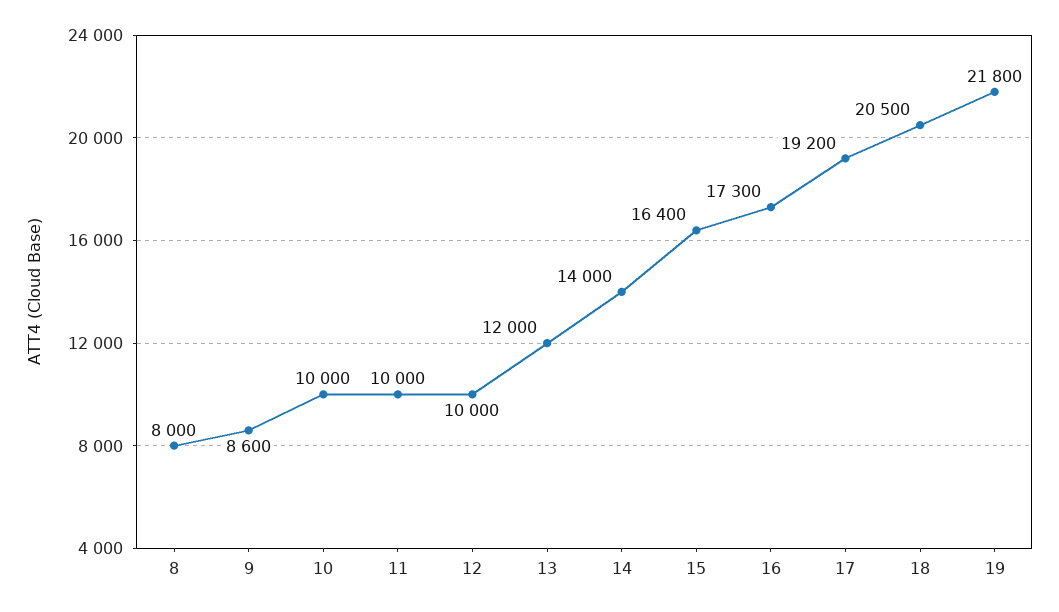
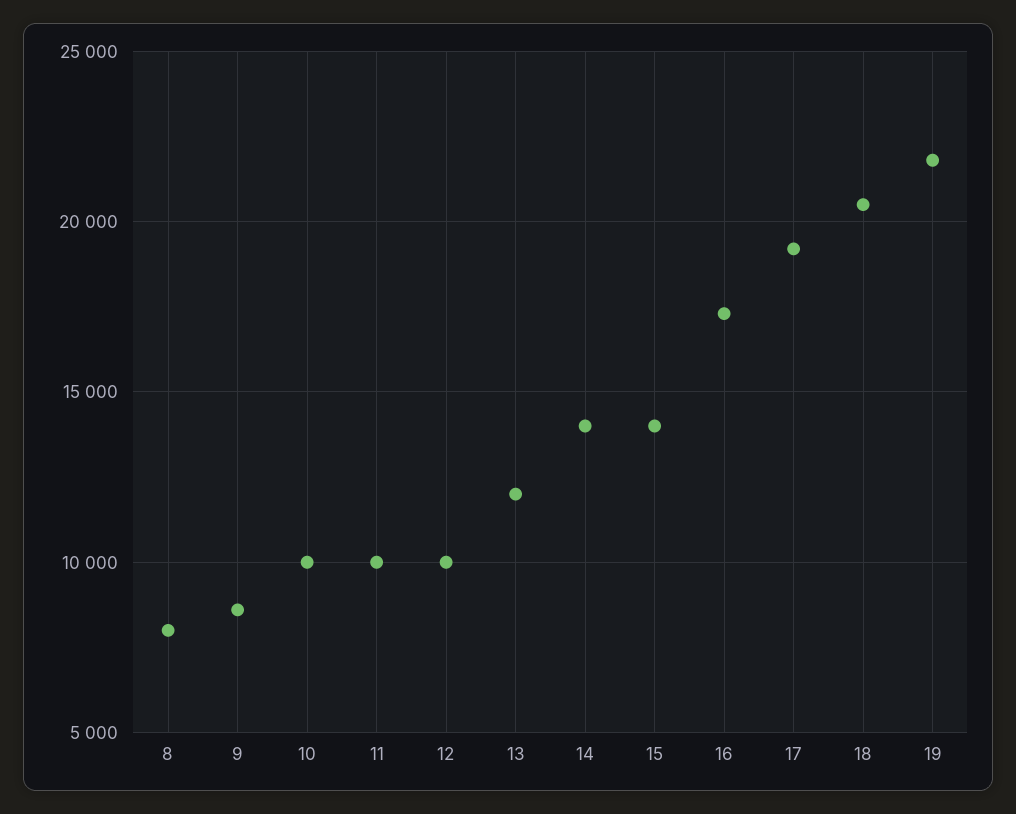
15: 16400 -> 14000

